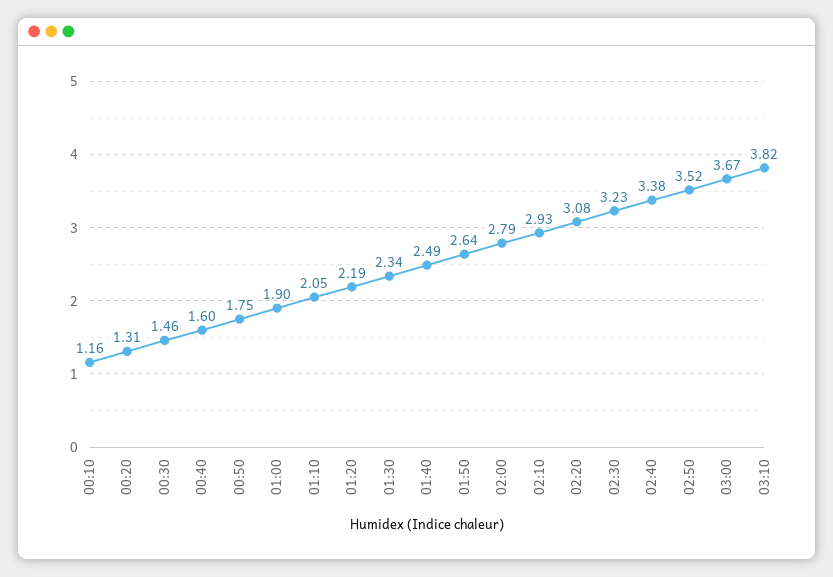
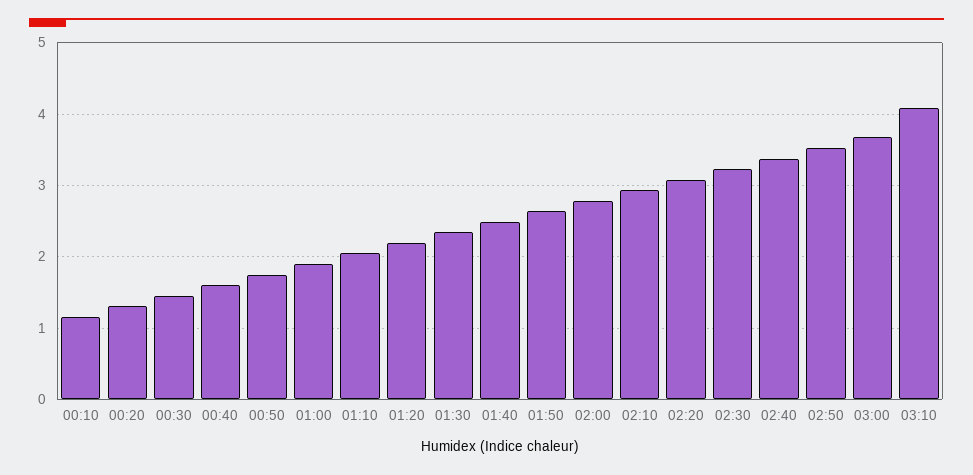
03:10: 3.82 -> 4.1

